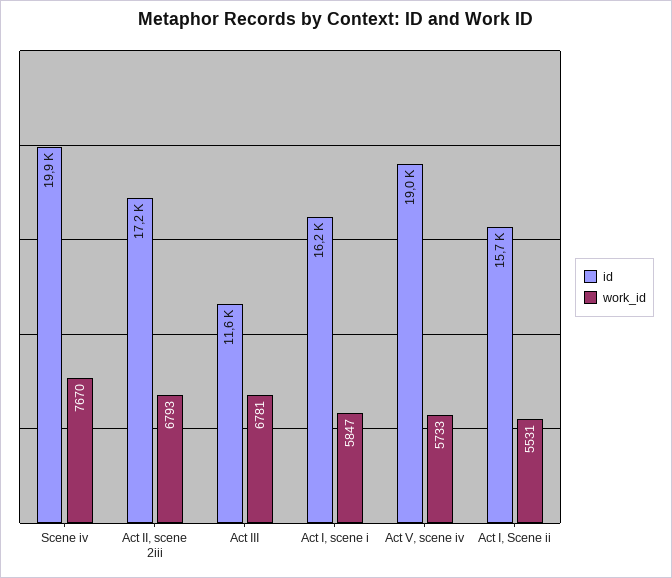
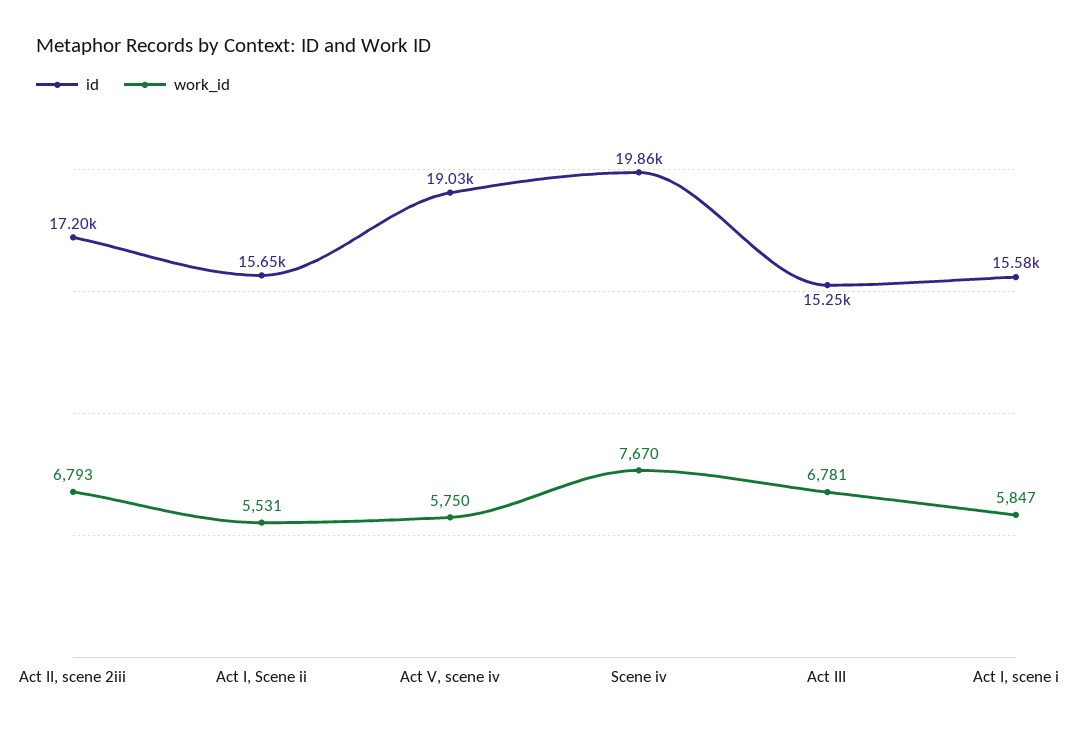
id, Act III: 11600 -> 15250
id, Act I, scene i: 16200 -> 15580
work_id, Act V, scene iv: 5733 -> 5750

